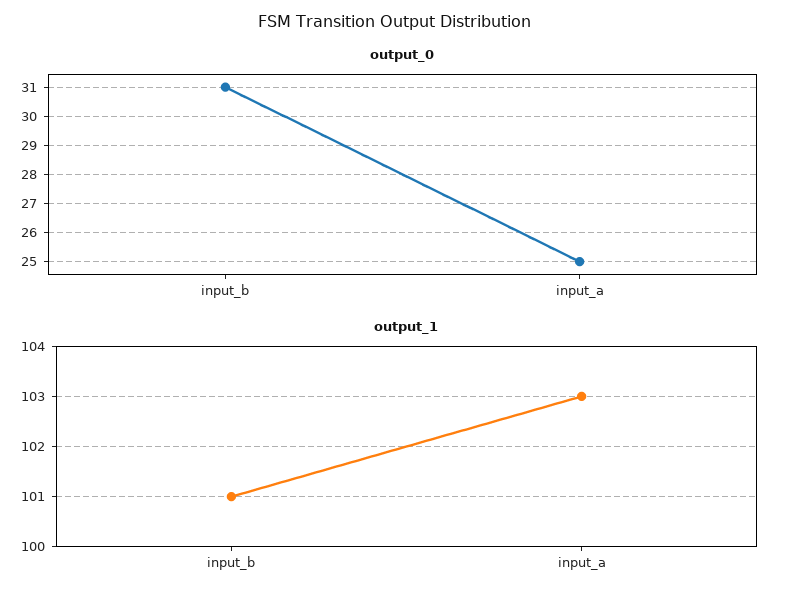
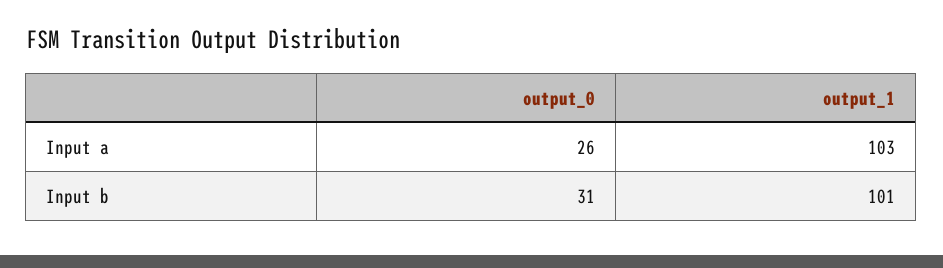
output_0, input_a: 25 -> 26

